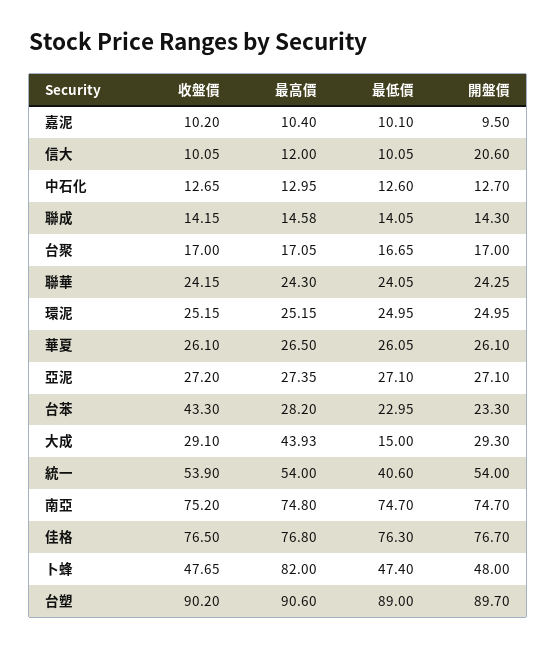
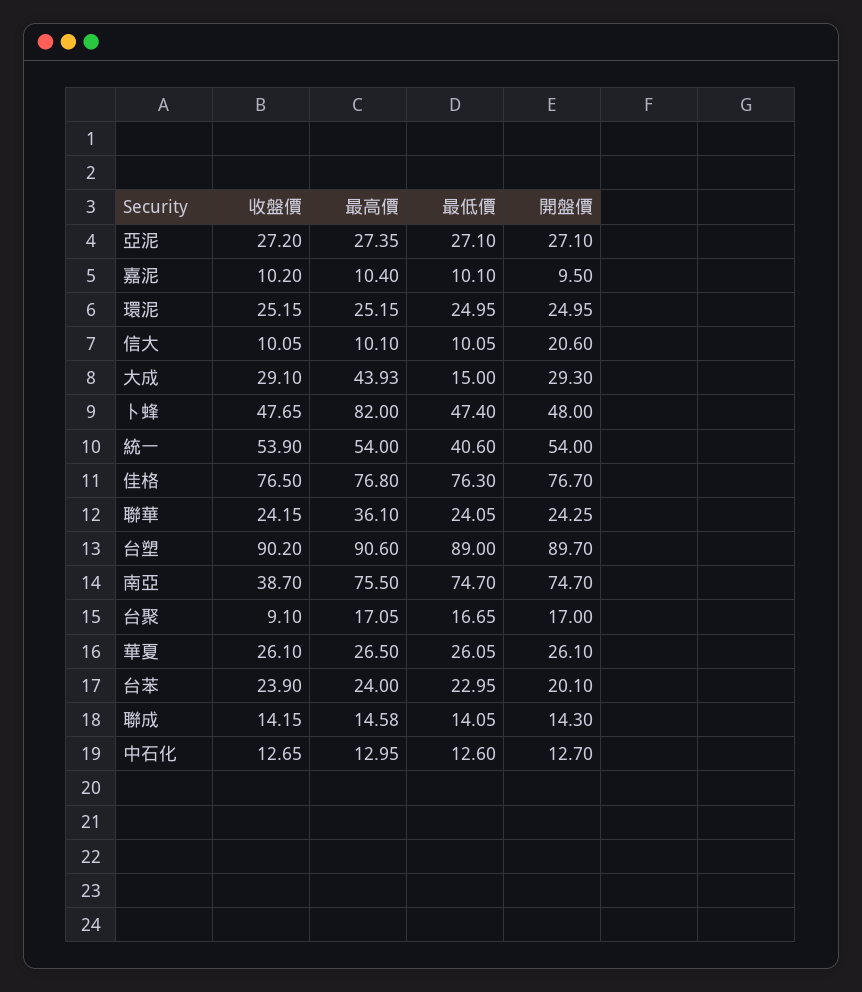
最高價, 信大: 12 -> 10.1
收盤價, 台聚: 17 -> 9.1
最高價, 聯華: 24.3 -> 36.1
收盤價, 台苯: 43.3 -> 23.9
最高價, 台苯: 28.2 -> 24
開盤價, 台苯: 23.3 -> 20.1
收盤價, 南亞: 75.2 -> 38.7
最高價, 南亞: 74.8 -> 75.5

